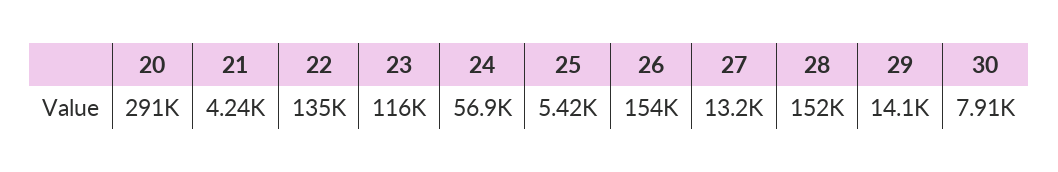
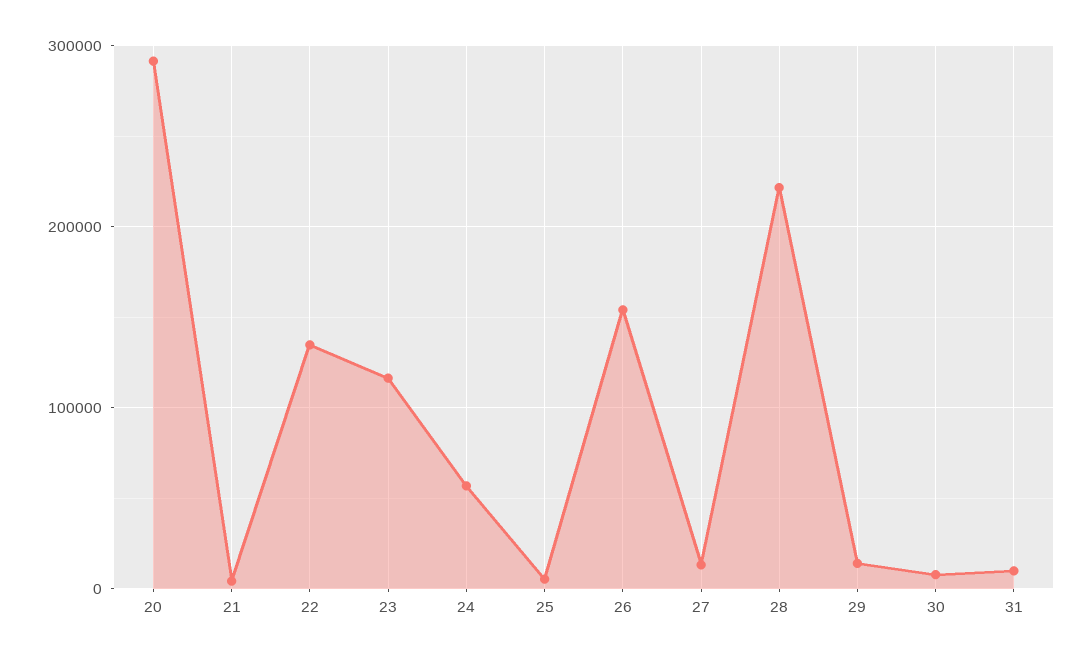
28: 152000 -> 220000
31: none -> 10000

